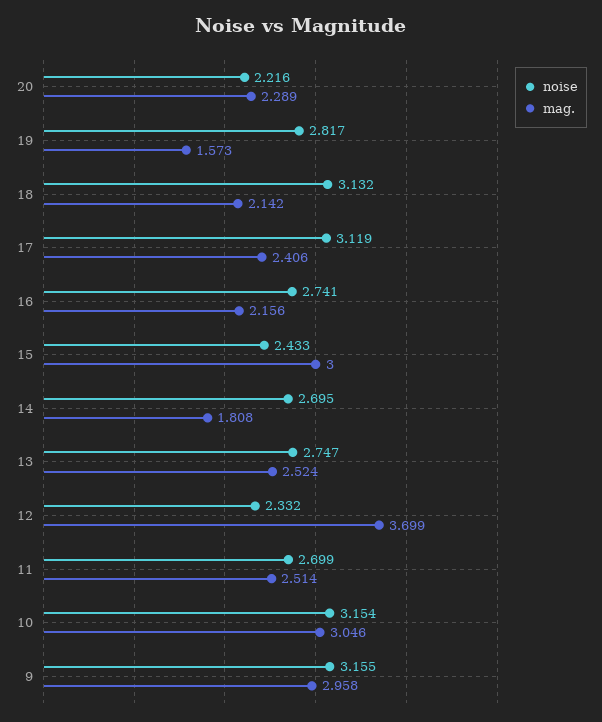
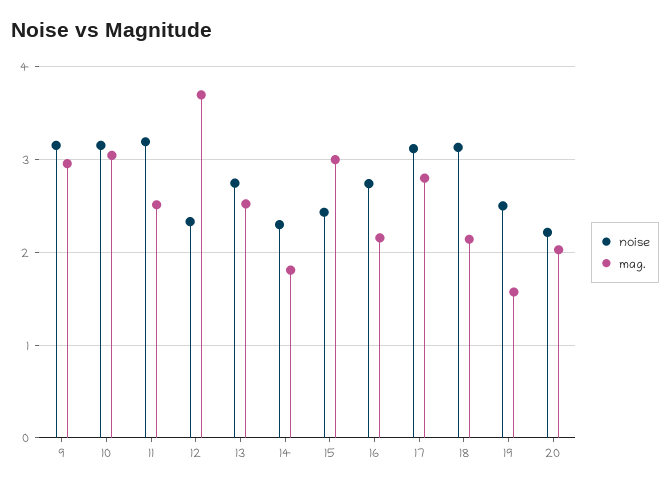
mag., 20: 2.289 -> 2
noise, 19: 2.817 -> 2.5
mag., 17: 2.406 -> 2.8
noise, 14: 2.695 -> 2.3
noise, 11: 2.699 -> 3.2

